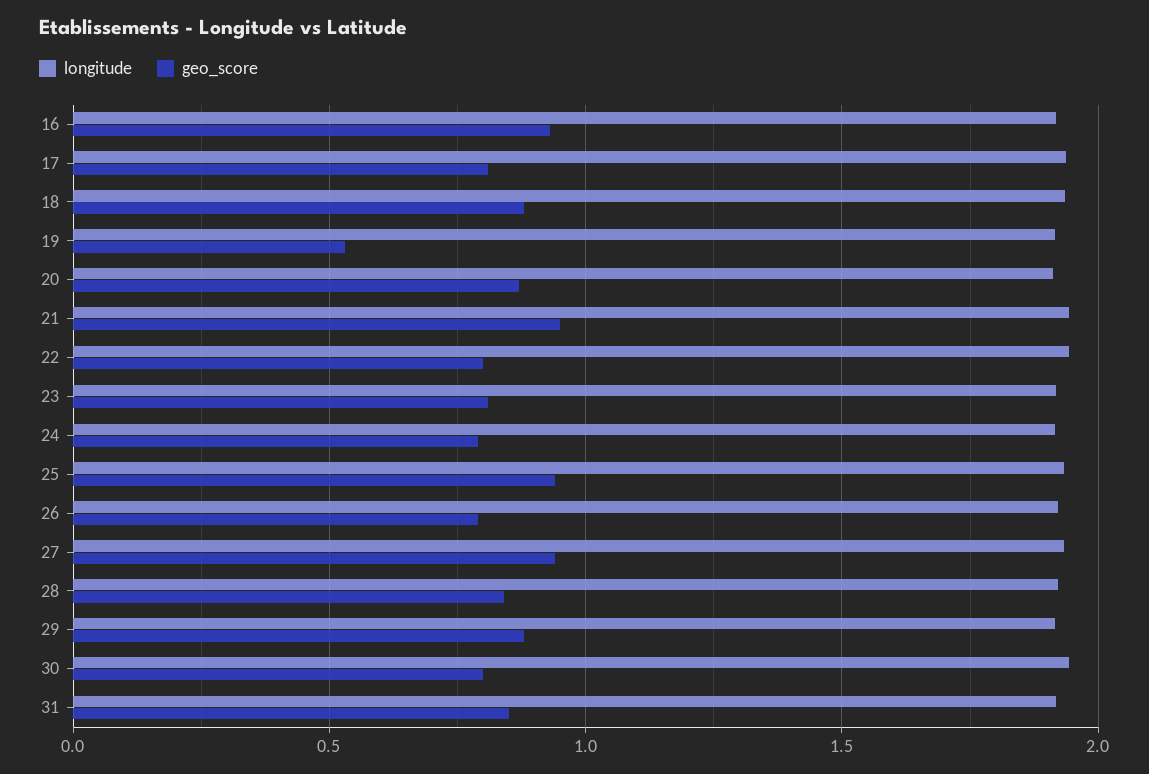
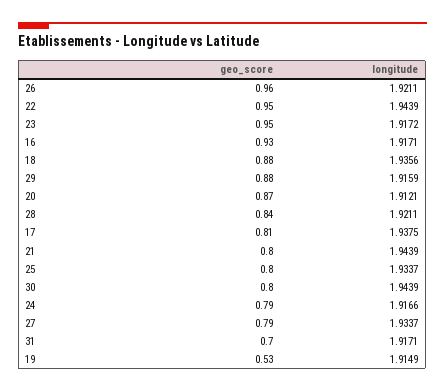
geo_score, 21: 0.95 -> 0.8
geo_score, 22: 0.8 -> 0.95
geo_score, 23: 0.8 -> 0.95
geo_score, 25: 0.95 -> 0.8
geo_score, 26: 0.8 -> 0.96
geo_score, 27: 0.95 -> 0.79
geo_score, 31: 0.85 -> 0.7

